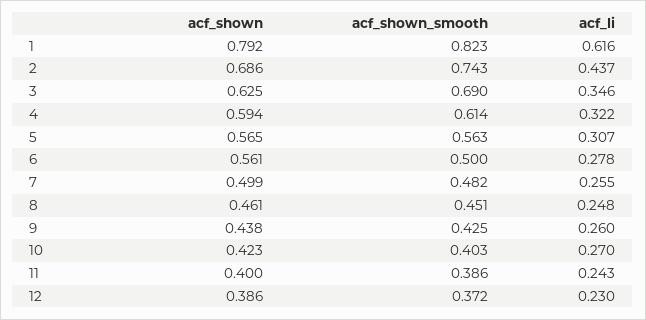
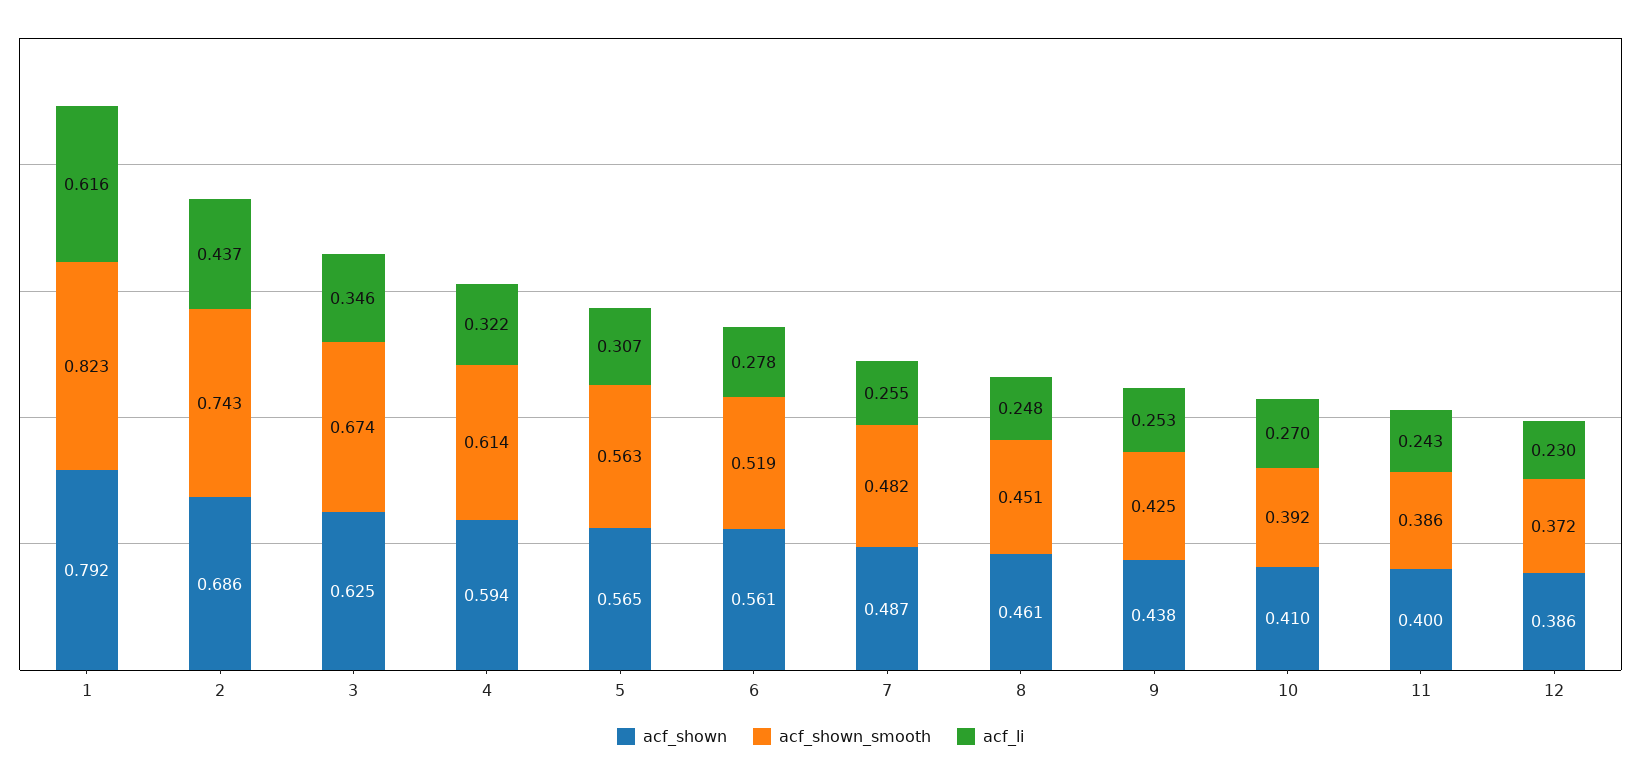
acf_shown_smooth, 3: 0.69 -> 0.674
acf_shown_smooth, 6: 0.5 -> 0.519
acf_shown, 7: 0.499 -> 0.487
acf_li, 9: 0.26 -> 0.253
acf_shown, 10: 0.423 -> 0.41
acf_shown_smooth, 10: 0.403 -> 0.392

